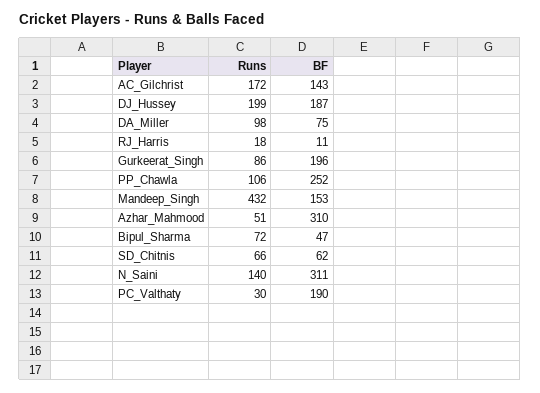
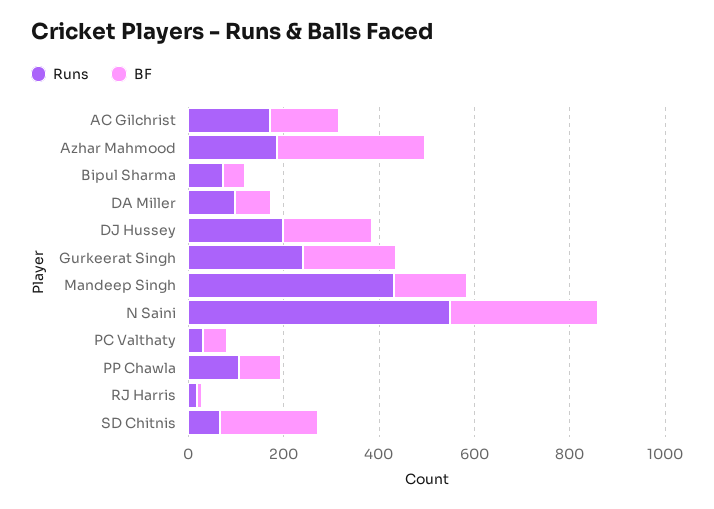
Runs, Gurkeerat_Singh: 86 -> 250
BF, PP_Chawla: 252 -> 100
Runs, Azhar_Mahmood: 51 -> 200
BF, SD_Chitnis: 62 -> 200
Runs, N_Saini: 140 -> 550
BF, PC_Valthaty: 190 -> 50

